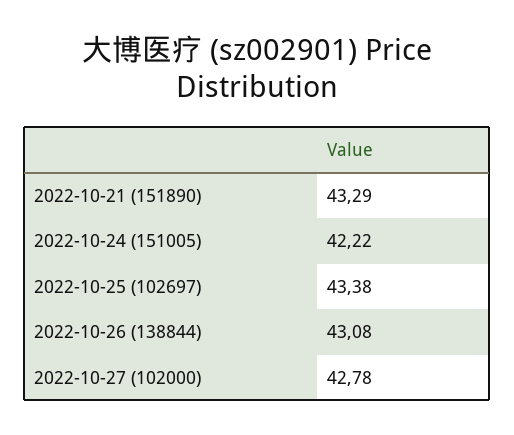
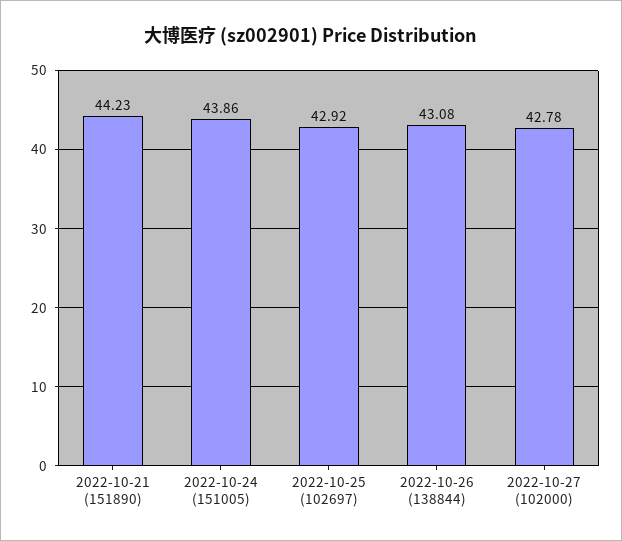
2022-10-21 (151890): 43.29 -> 44.23
2022-10-24 (151005): 42.22 -> 43.86
2022-10-25 (102697): 43.38 -> 42.92

